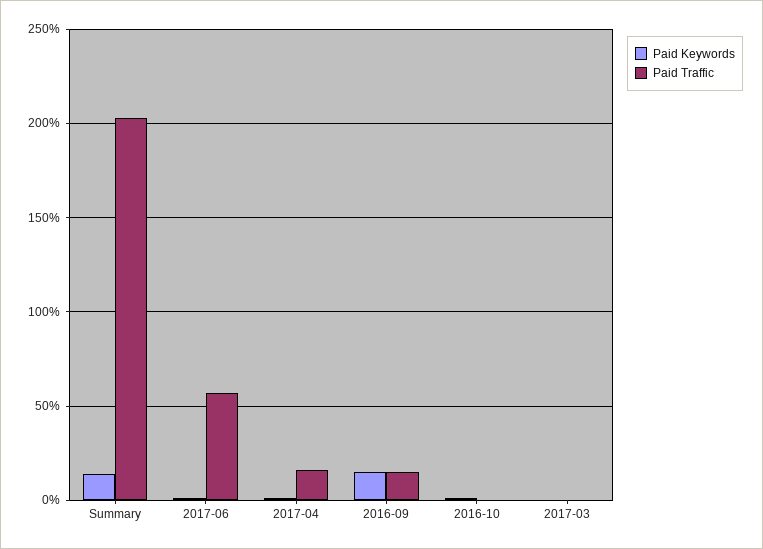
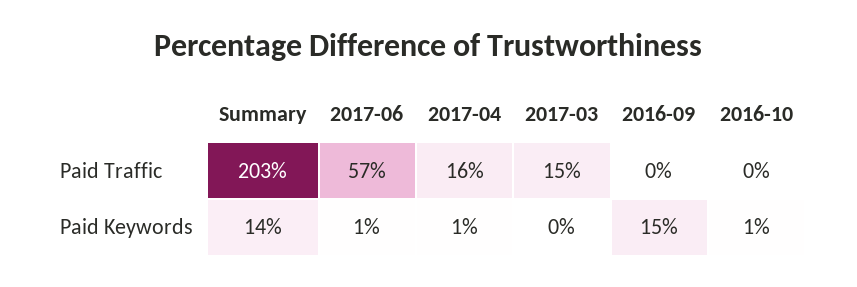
Paid Traffic, 2016-09: 15 -> 0
Paid Traffic, 2017-03: 0 -> 15

